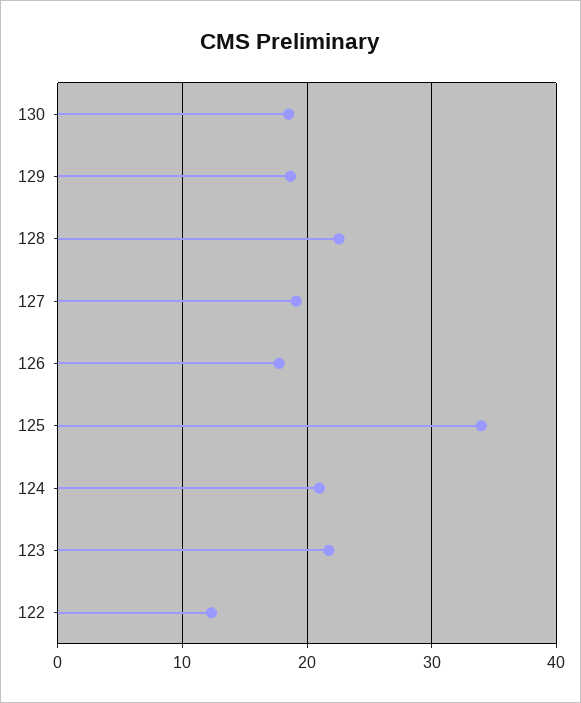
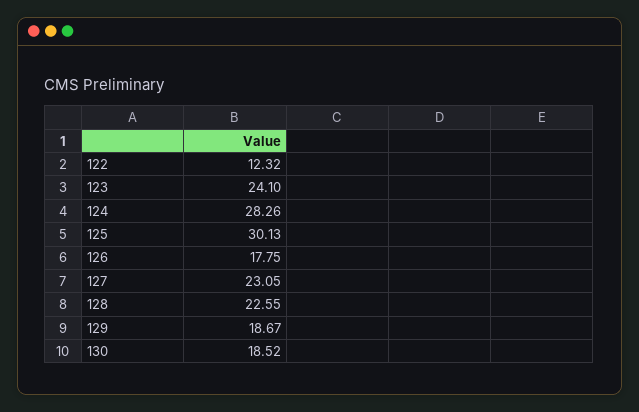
127: 19 -> 23.05
125: 34 -> 30.13
124: 21 -> 28.26
123: 22 -> 24.1

